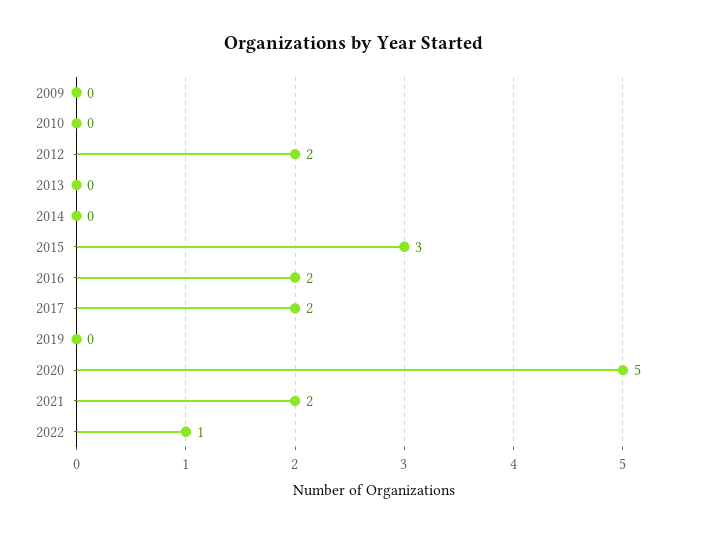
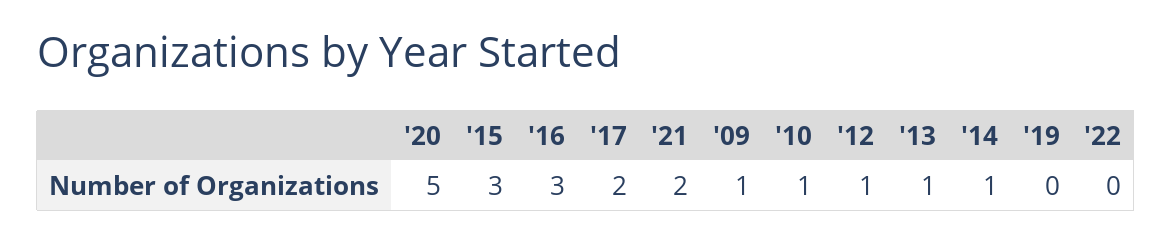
2009: 0 -> 1
2010: 0 -> 1
2012: 2 -> 1
2013: 0 -> 1
2014: 0 -> 1
2016: 2 -> 3
2022: 1 -> 0

